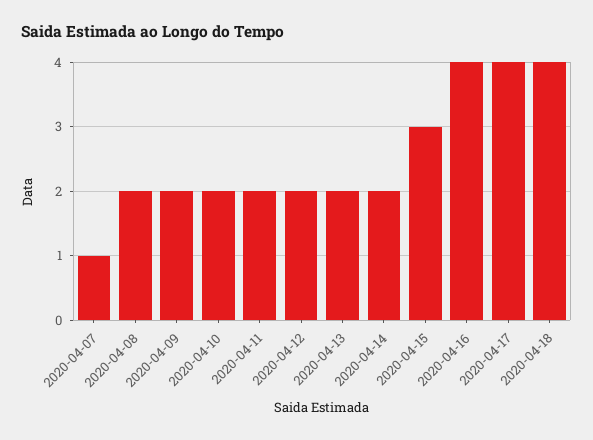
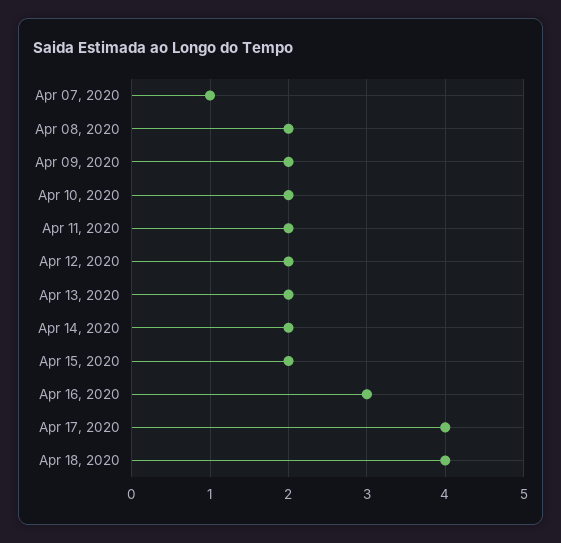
2020-04-15: 3 -> 2
2020-04-16: 4 -> 3

